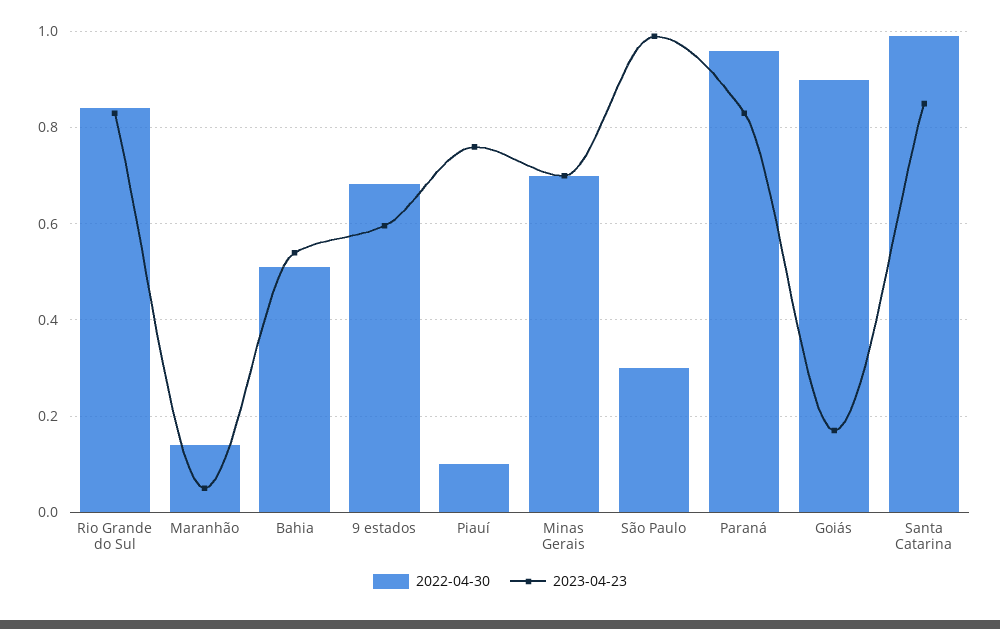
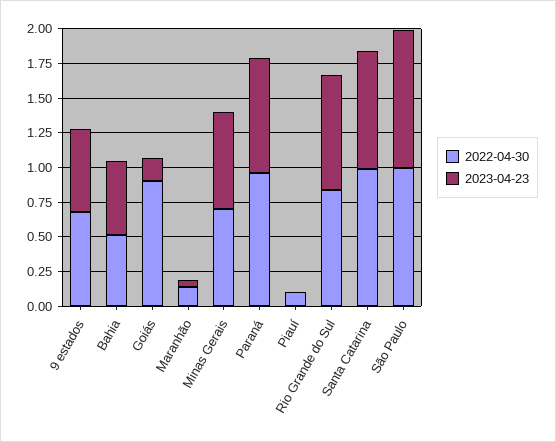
2023-04-23, Piauí: 0.76 -> 0
2022-04-30, São Paulo: 0.3 -> 1

